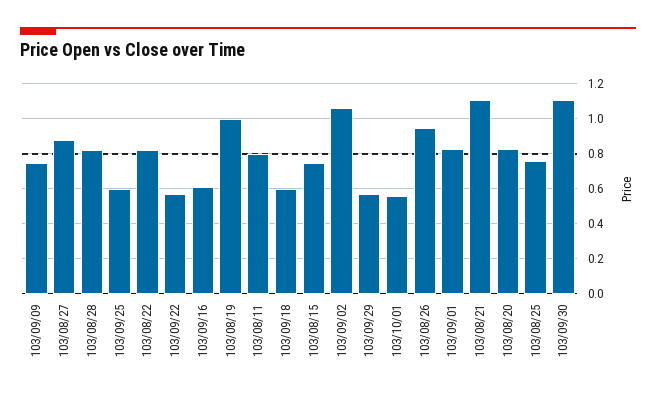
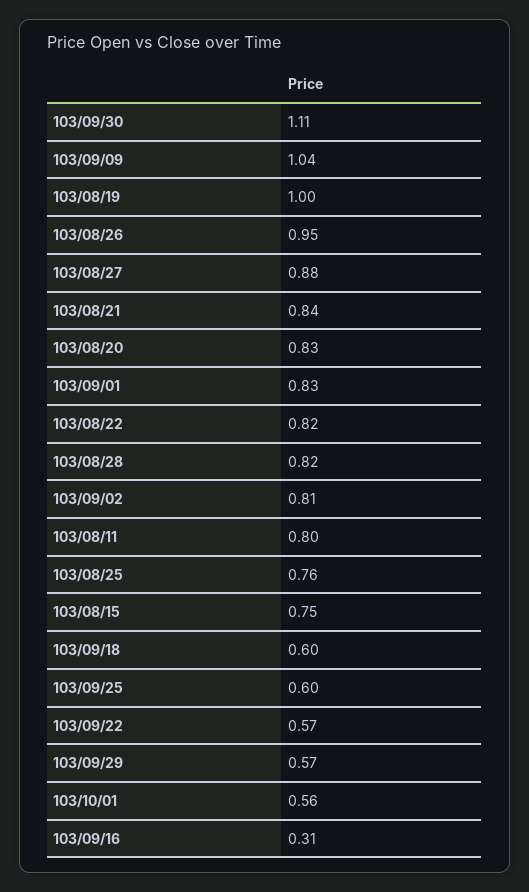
103/09/09: 0.75 -> 1.04
103/09/16: 0.6 -> 0.31
103/09/02: 1.05 -> 0.81
103/08/21: 1.1 -> 0.84

